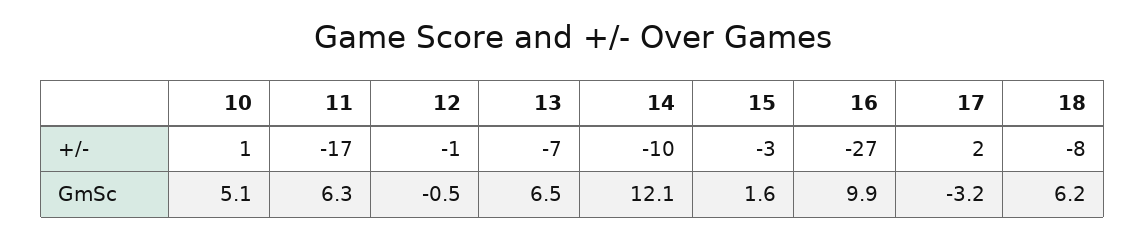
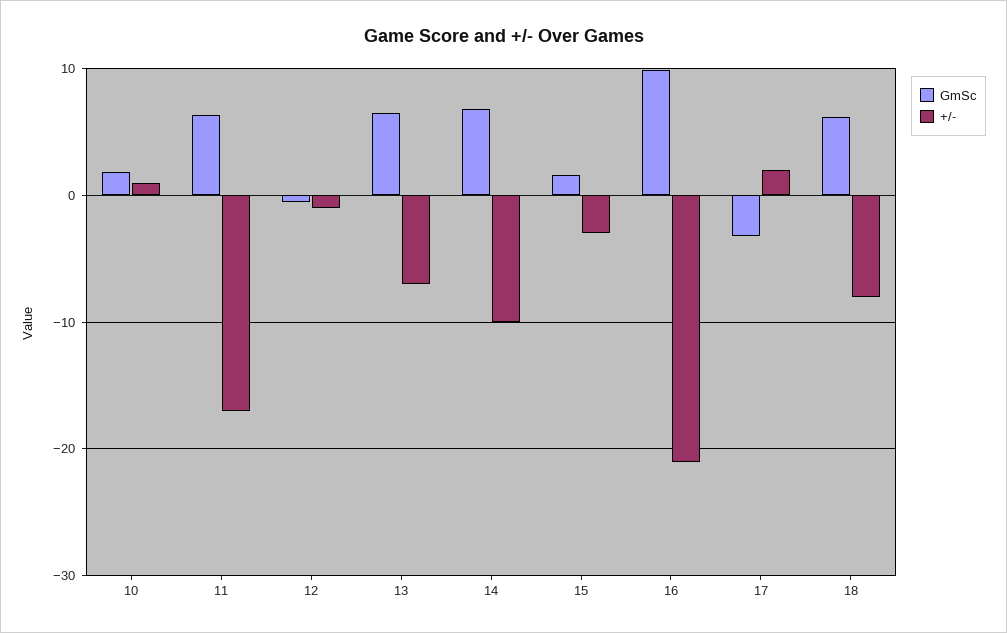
+/-, 16: -27 -> -21
GmSc, 10: 5.1 -> 2
GmSc, 14: 12.1 -> 7

